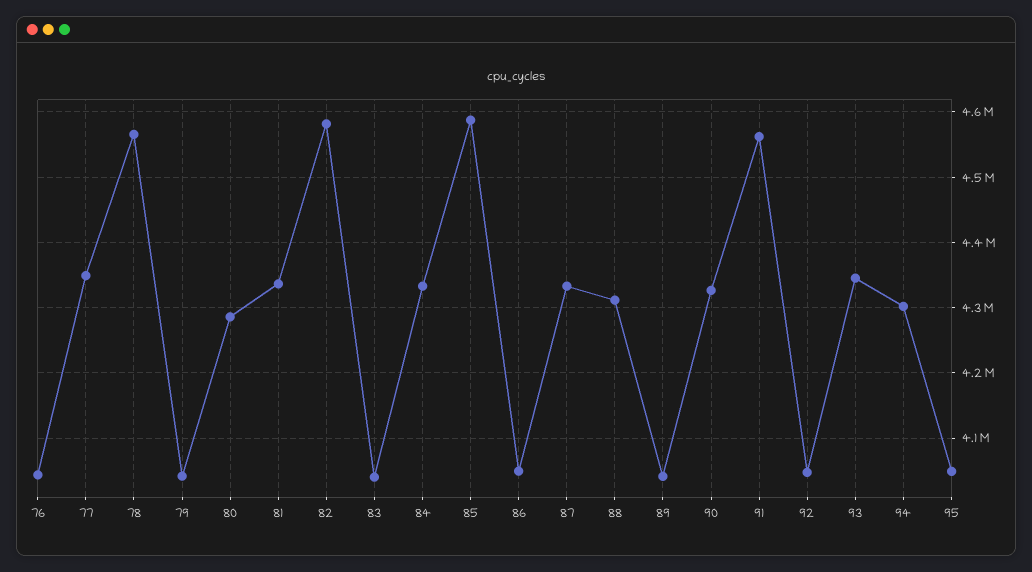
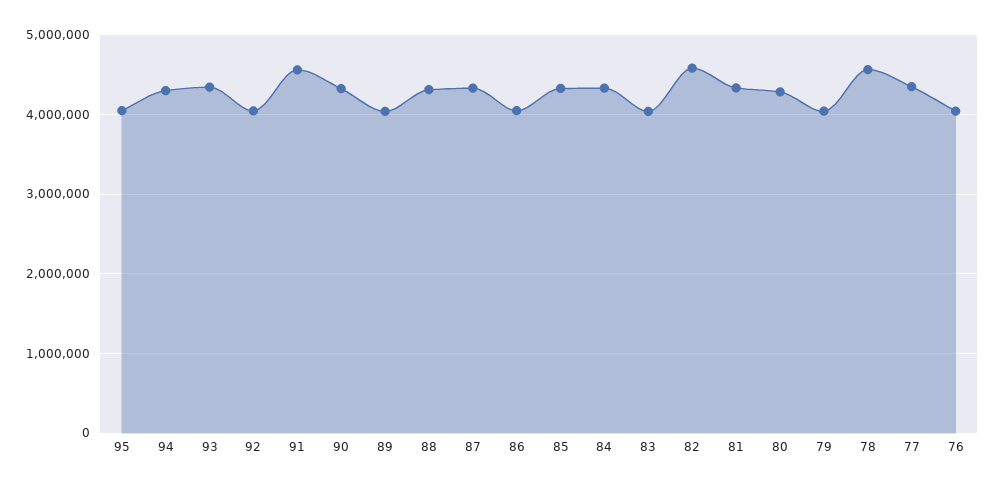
85: 4590000 -> 4300000

